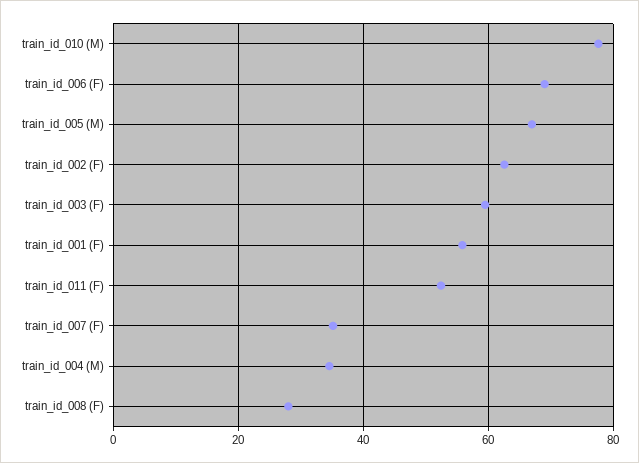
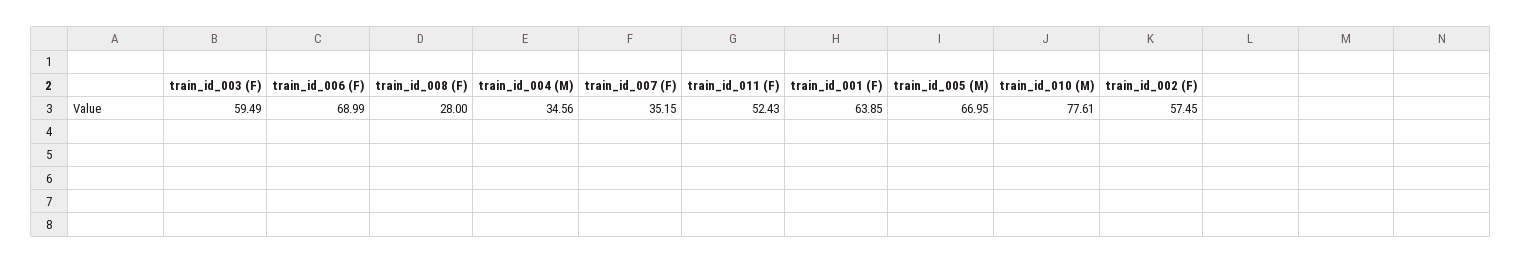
train_id_002 (F): 62 -> 57.45
train_id_001 (F): 56 -> 63.85

